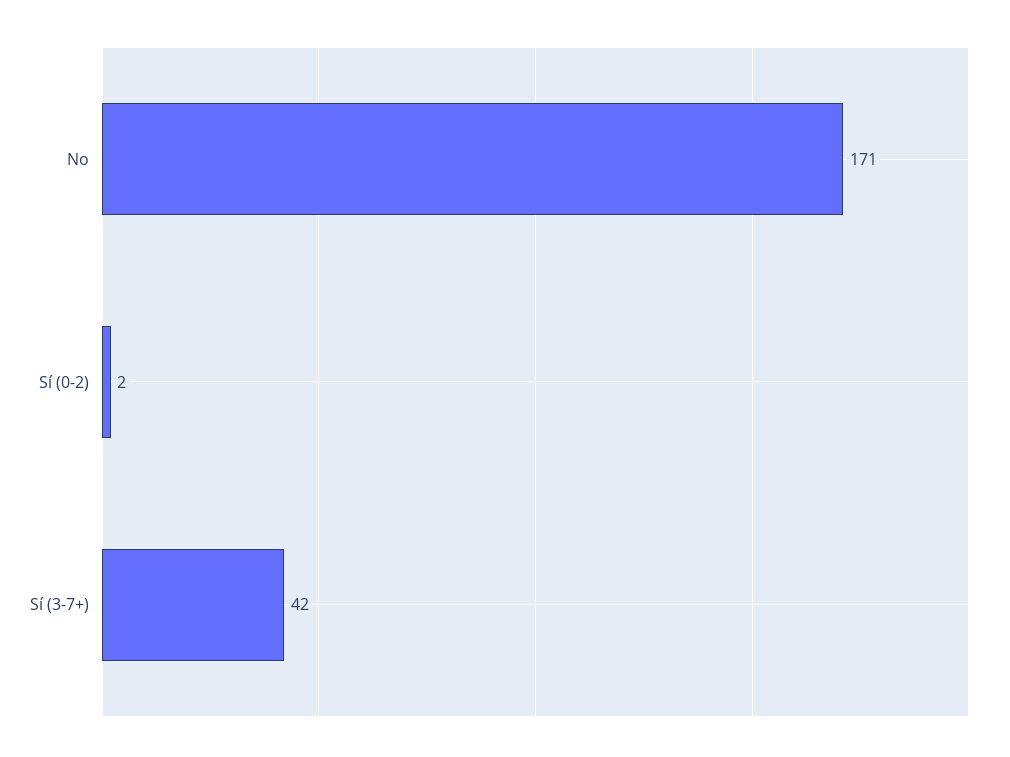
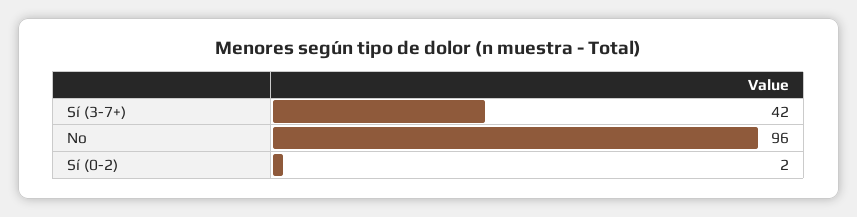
No: 171 -> 96

